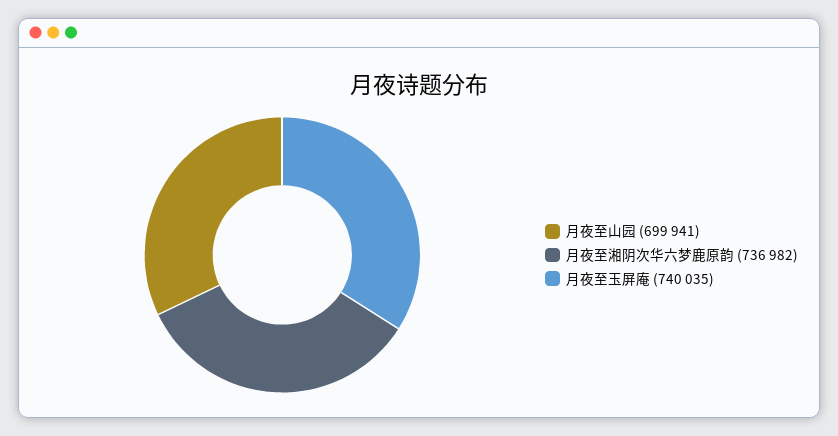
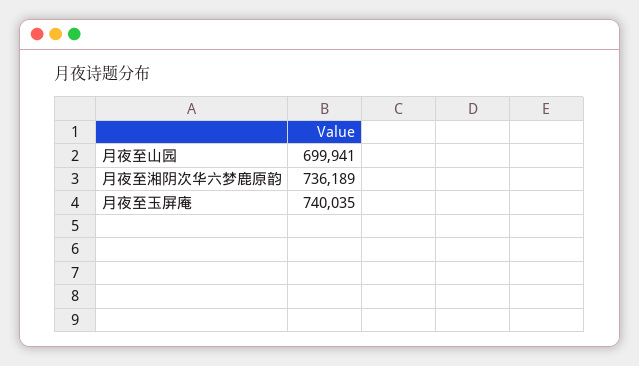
月夜至湘阴次华六梦鹿原韵: 736982 -> 736189

